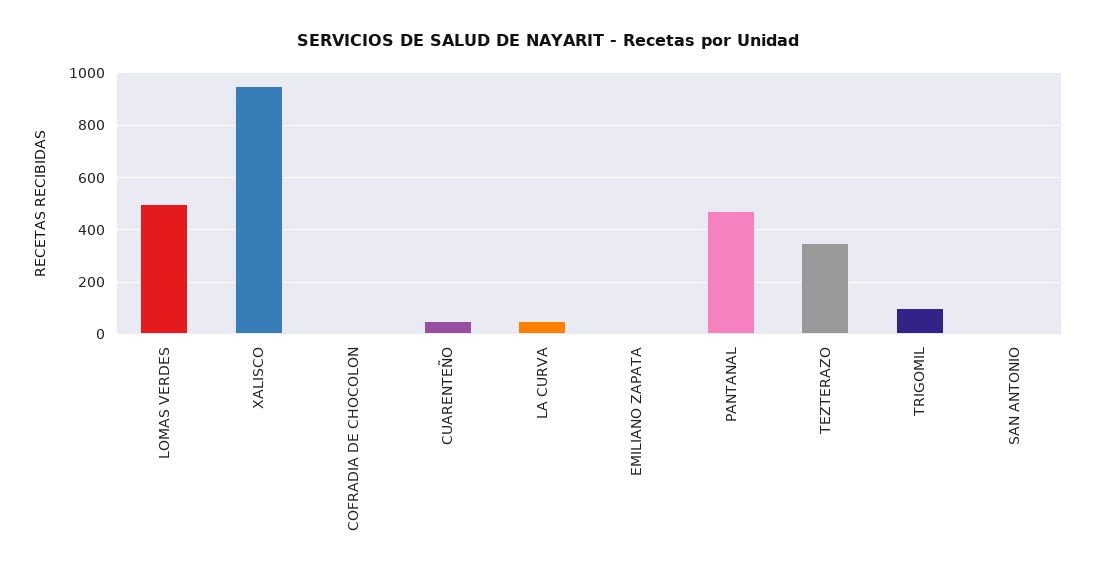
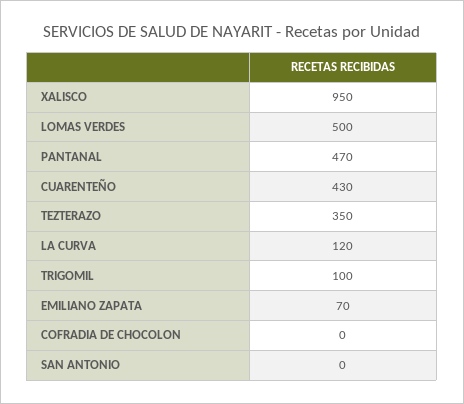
CUARENTEÑO: 50 -> 430
LA CURVA: 50 -> 120
EMILIANO ZAPATA: 0 -> 70

